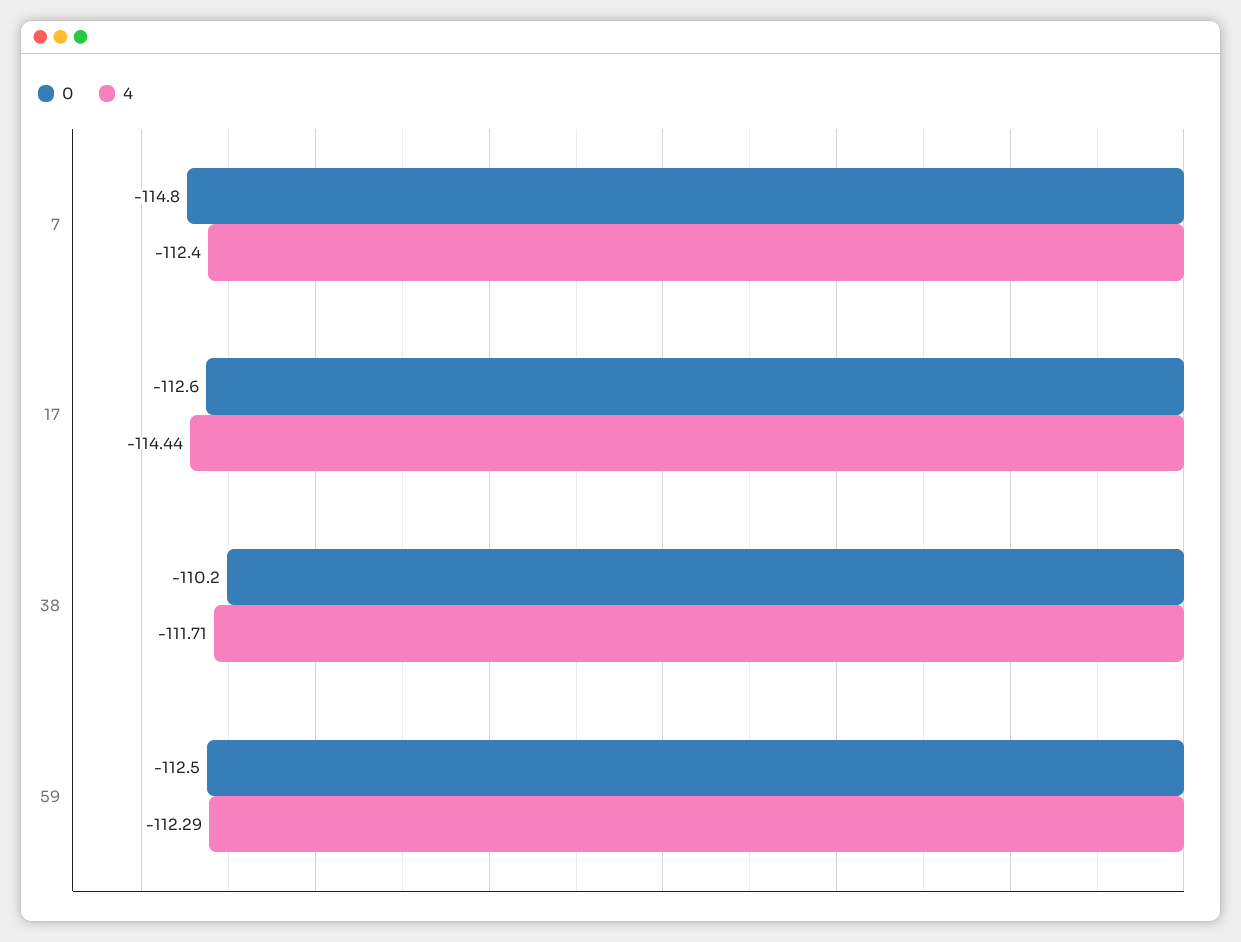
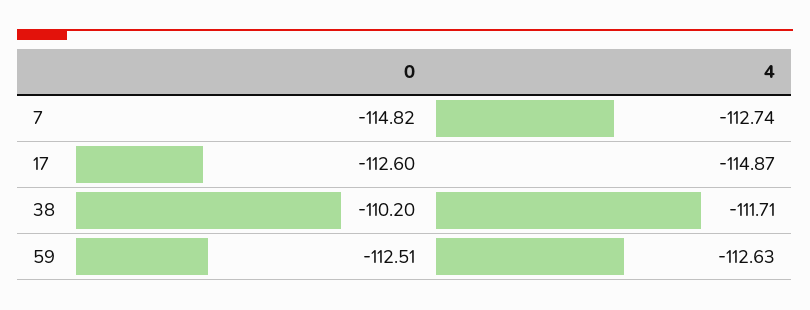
4, 7: -112.4 -> -112.74
4, 17: -114.44 -> -114.87
4, 59: -112.29 -> -112.63

